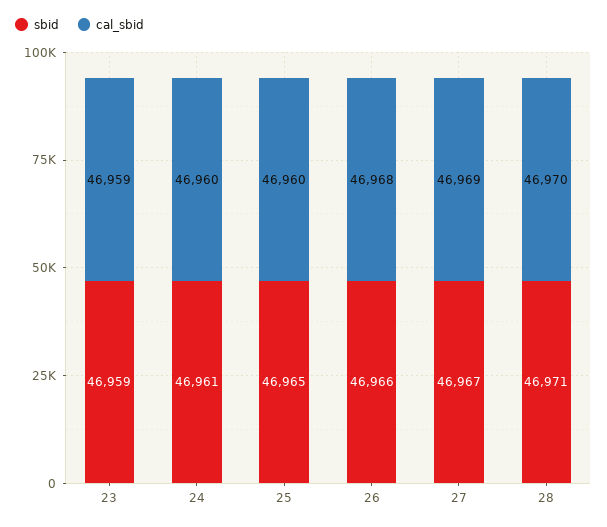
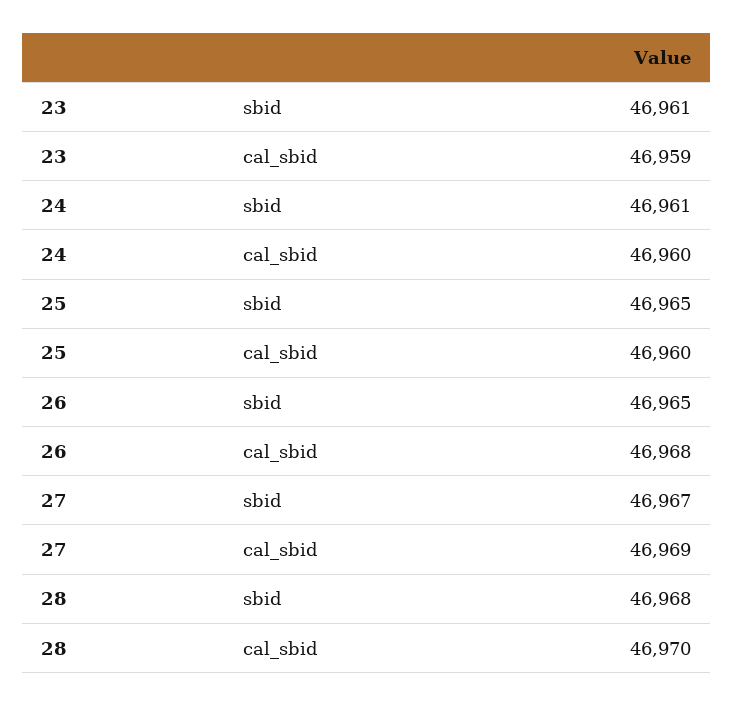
sbid, 23: 46959 -> 46961
sbid, 26: 46966 -> 46965
sbid, 28: 46971 -> 46968

